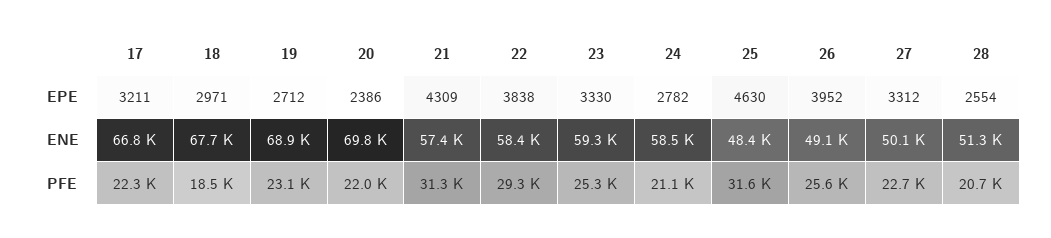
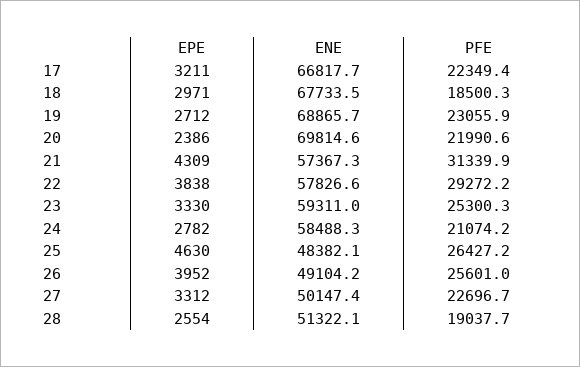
22, ENE: 58400 -> 57826.6
25, PFE: 31600 -> 26427.2
28, PFE: 20700 -> 19037.7

